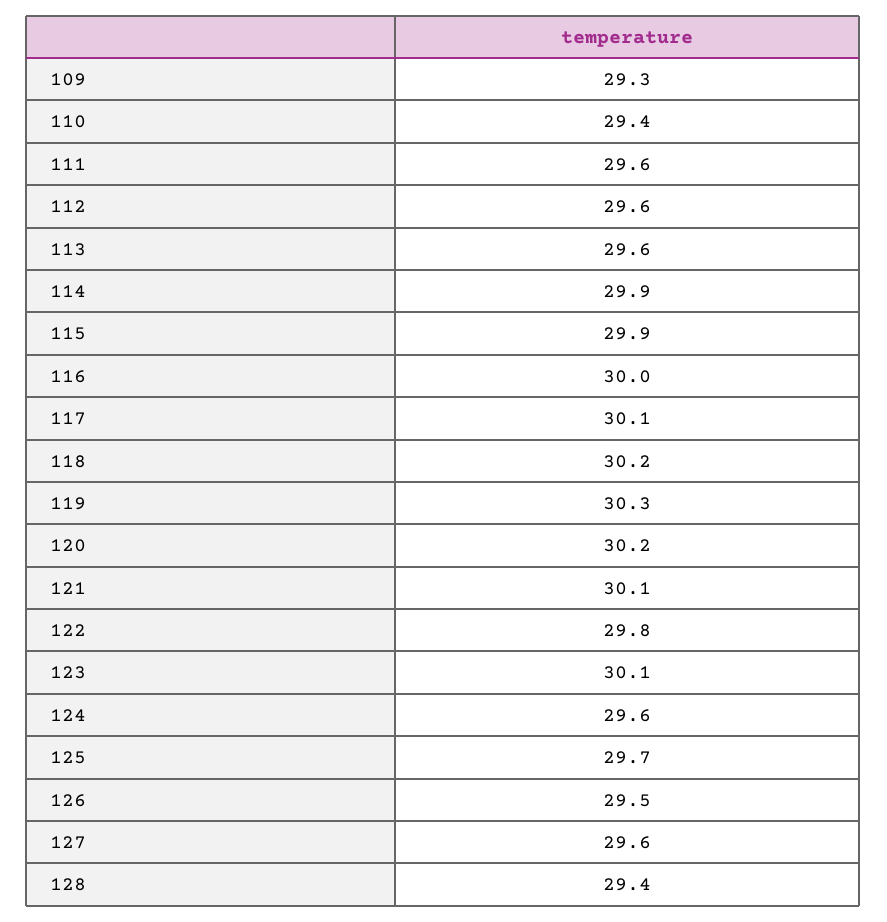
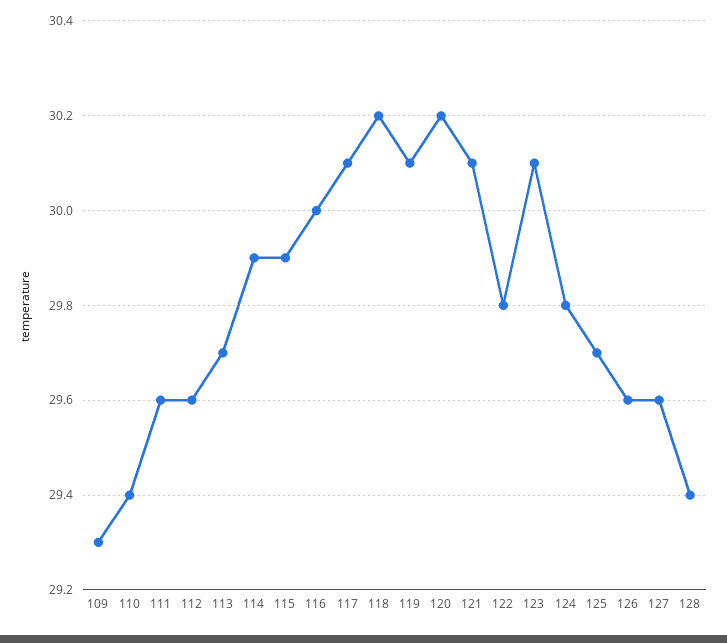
113: 29.6 -> 29.7
119: 30.3 -> 30.1
124: 29.6 -> 29.8
126: 29.5 -> 29.6

